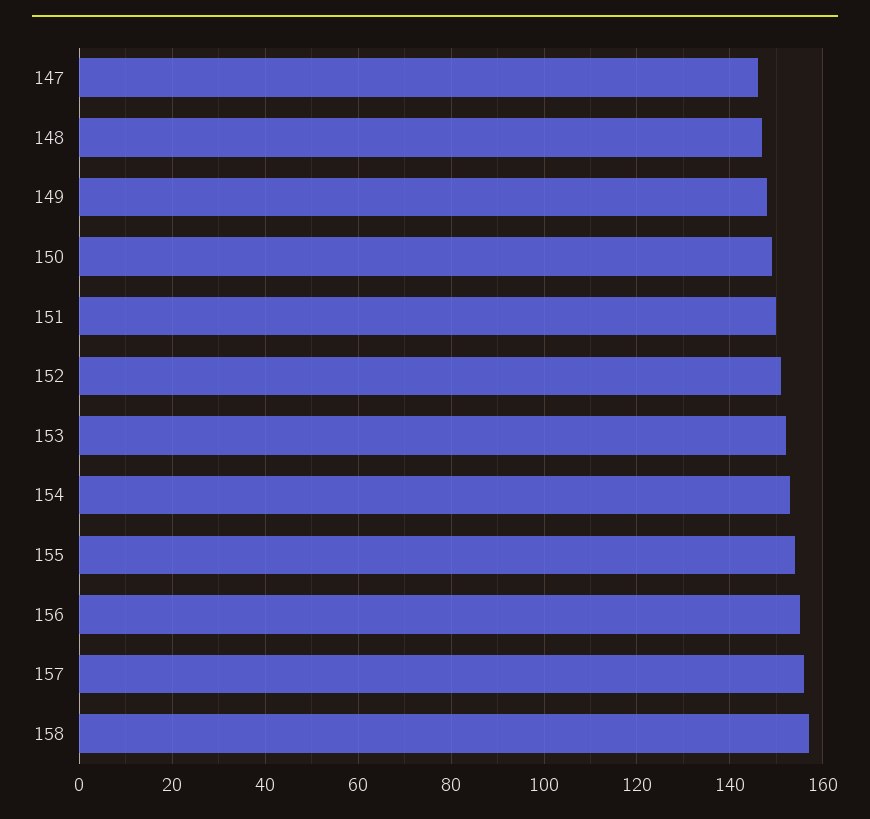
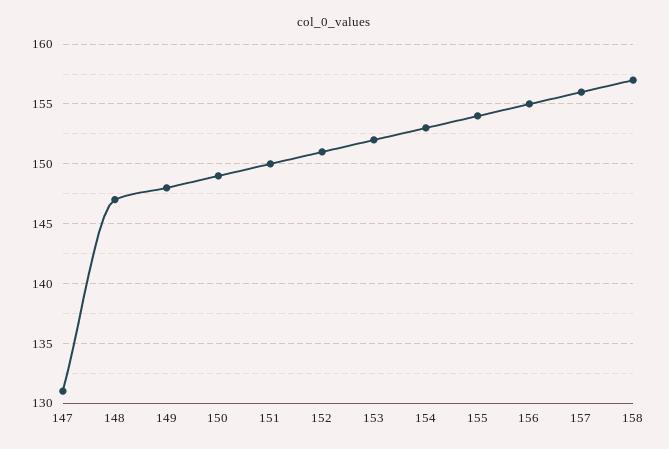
147: 145 -> 131

